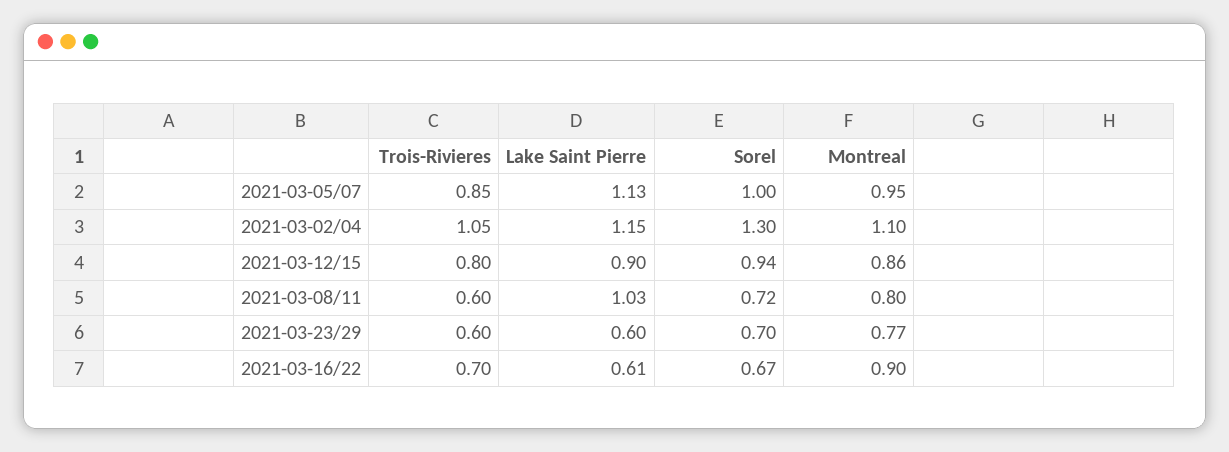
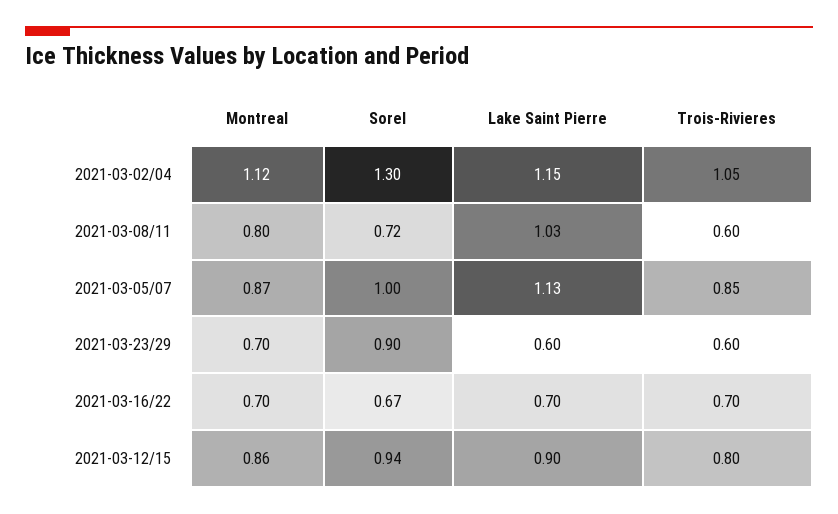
Montreal, 2021-03-05/07: 0.95 -> 0.87
Montreal, 2021-03-02/04: 1.1 -> 1.12
Sorel, 2021-03-23/29: 0.7 -> 0.9
Montreal, 2021-03-23/29: 0.77 -> 0.7
Lake Saint Pierre, 2021-03-16/22: 0.61 -> 0.7
Montreal, 2021-03-16/22: 0.9 -> 0.7

